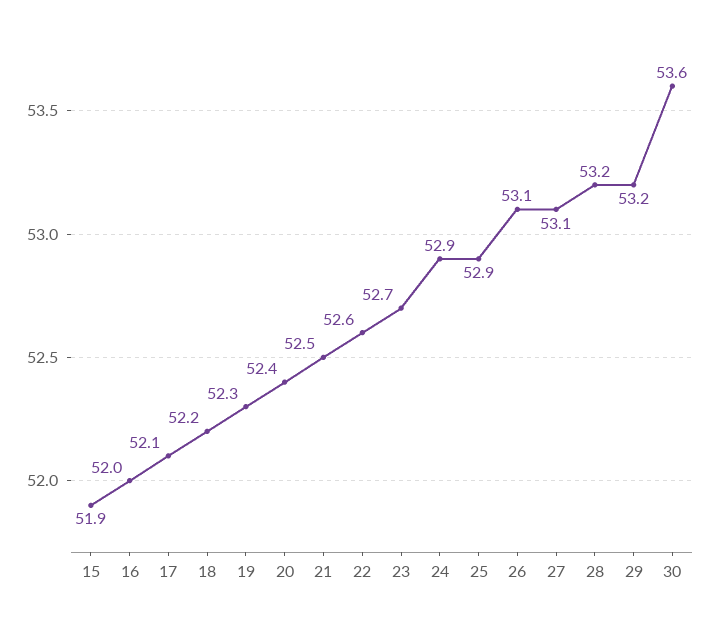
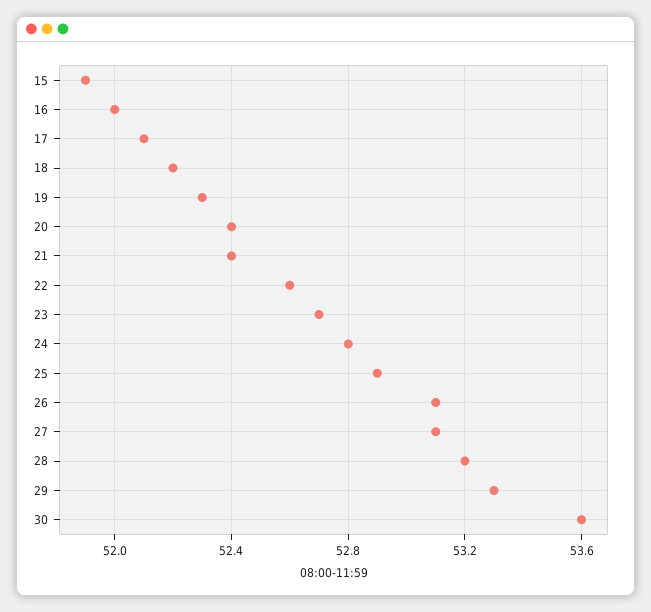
21: 52.5 -> 52.4
24: 52.9 -> 52.8
29: 53.2 -> 53.3

